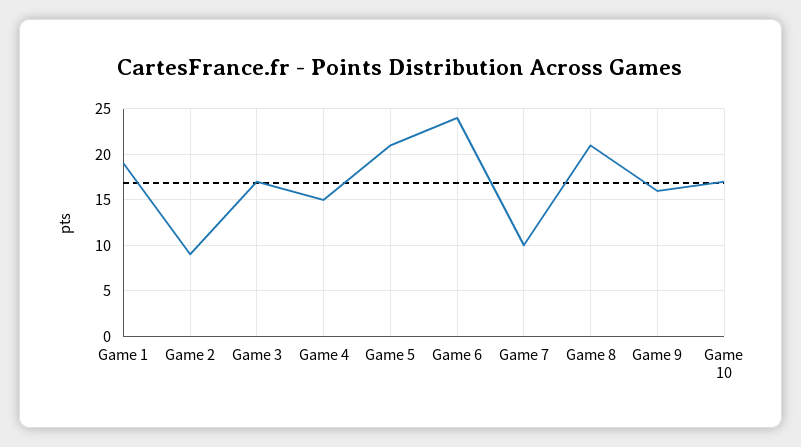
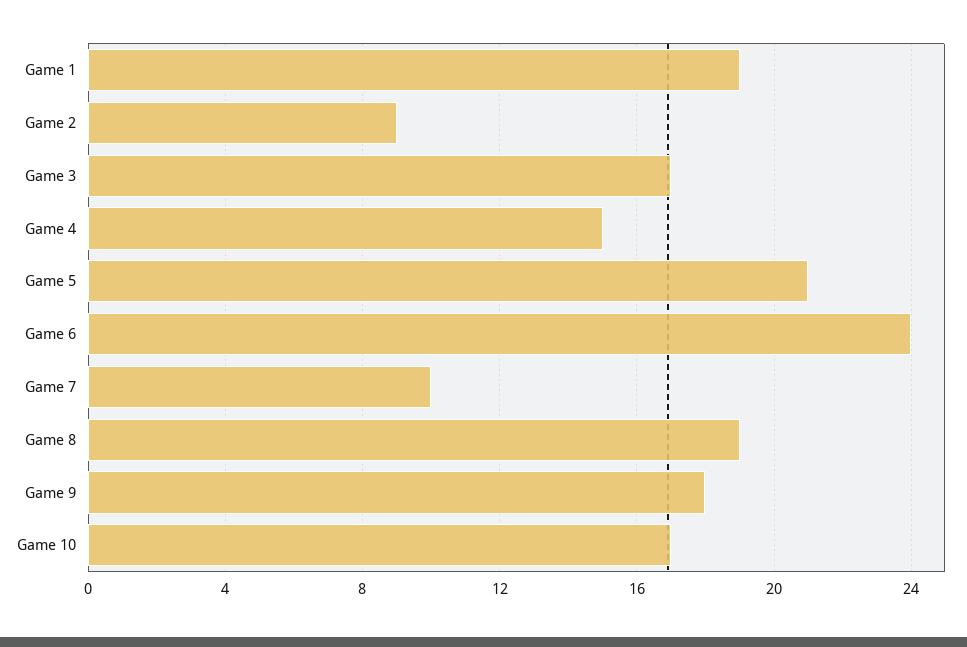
Game 8: 21 -> 19
Game 9: 16 -> 18

